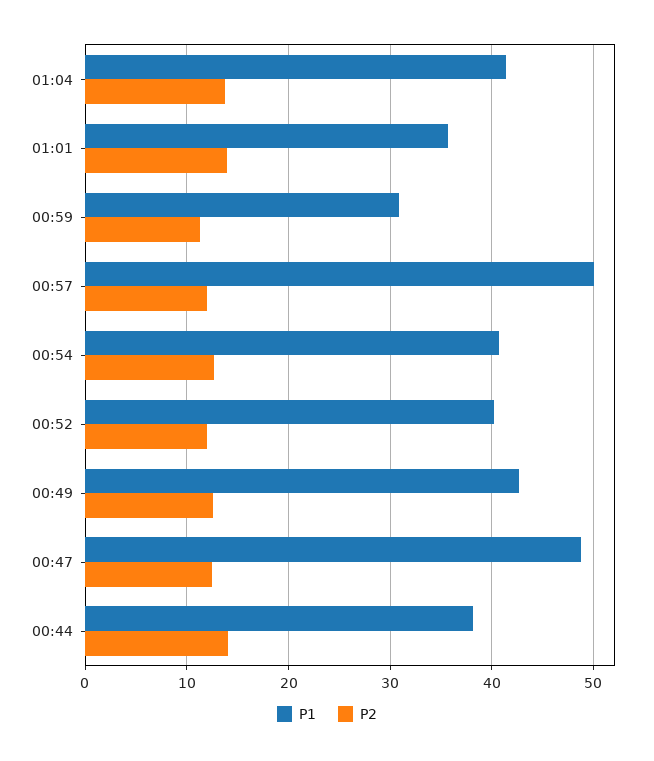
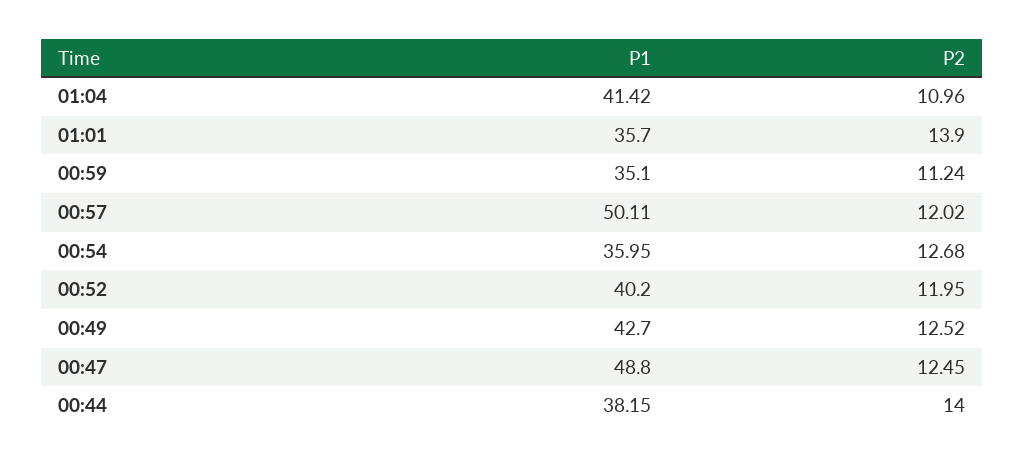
P2, 01:04: 14 -> 10.96
P1, 00:59: 31 -> 35.1
P1, 00:54: 41 -> 35.95

